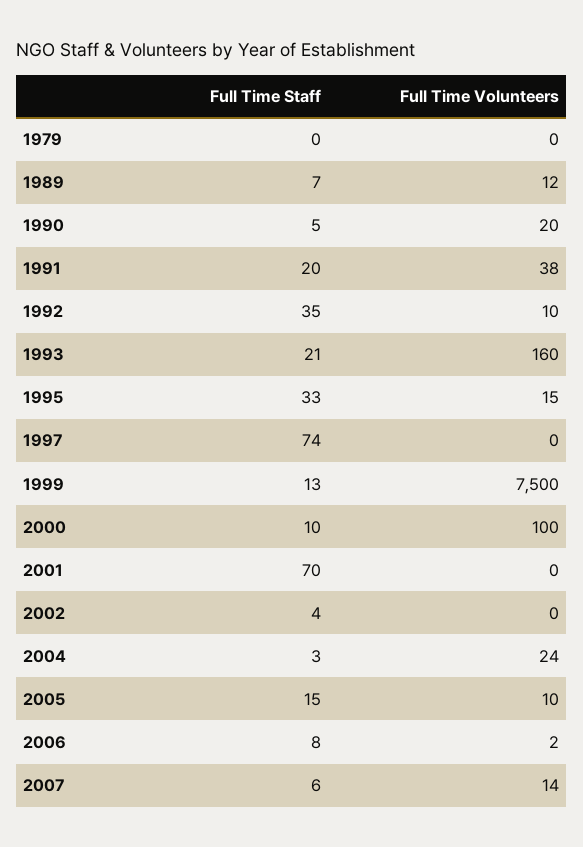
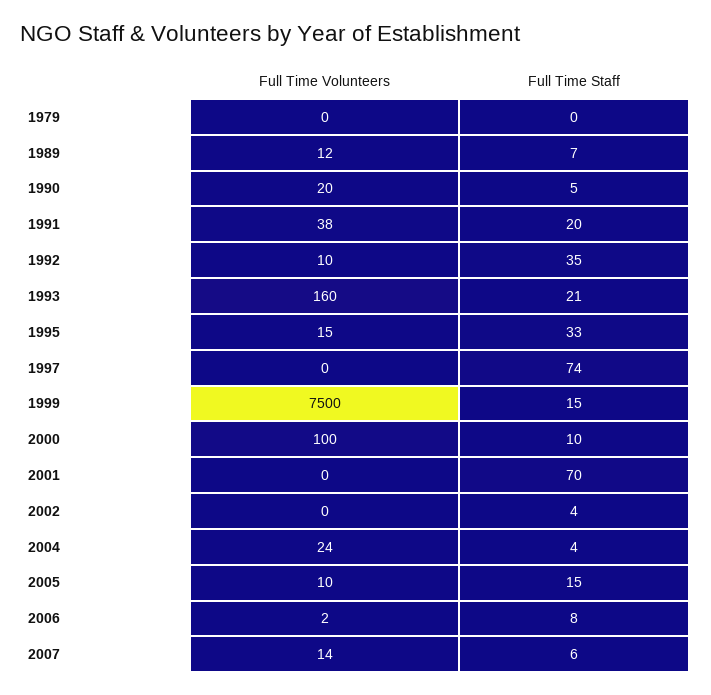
Full Time Staff, 1999: 13 -> 15
Full Time Staff, 2004: 3 -> 4

